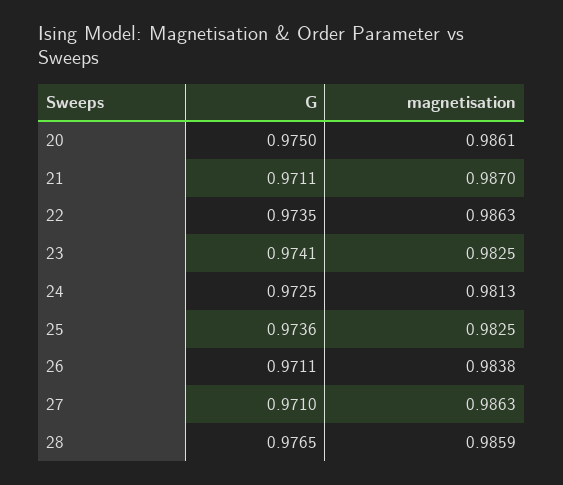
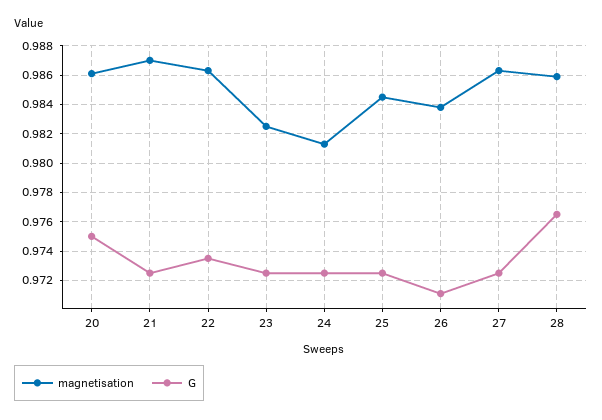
G, 21: 0.9711 -> 0.9725
G, 23: 0.9741 -> 0.9725
G, 25: 0.9736 -> 0.9725
magnetisation, 25: 0.9825 -> 0.9845
G, 27: 0.971 -> 0.9725

